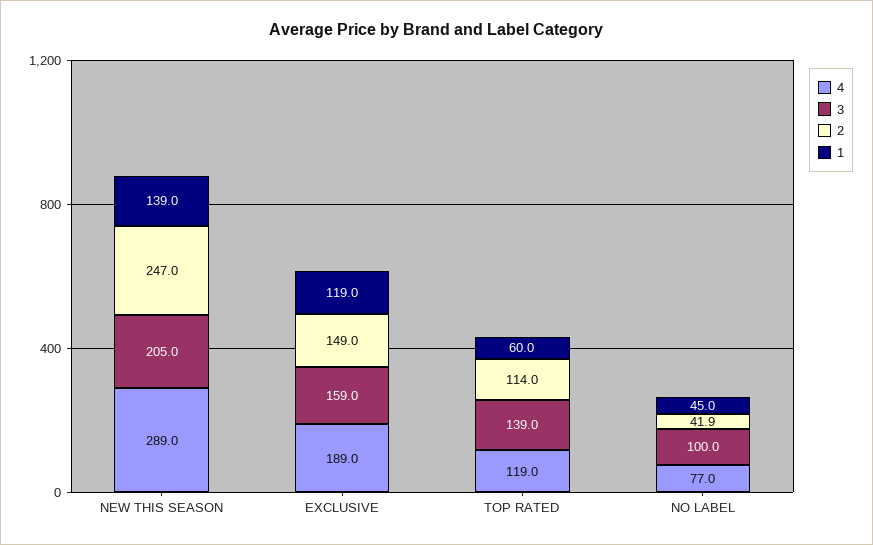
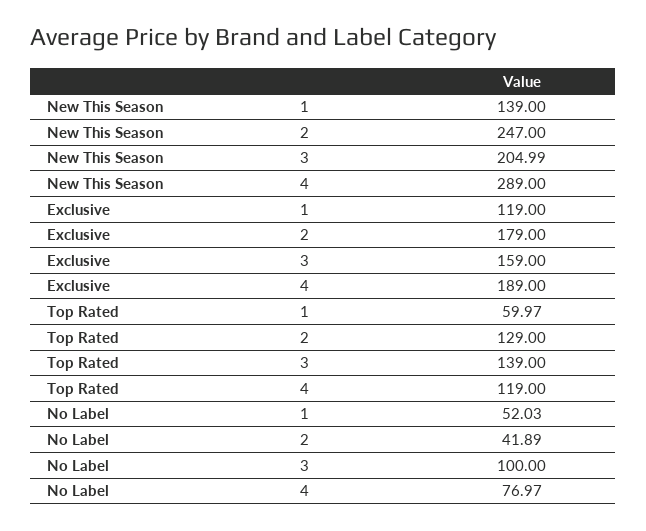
2, EXCLUSIVE: 149 -> 179
2, TOP RATED: 114 -> 129
1, NO LABEL: 45 -> 52.03

